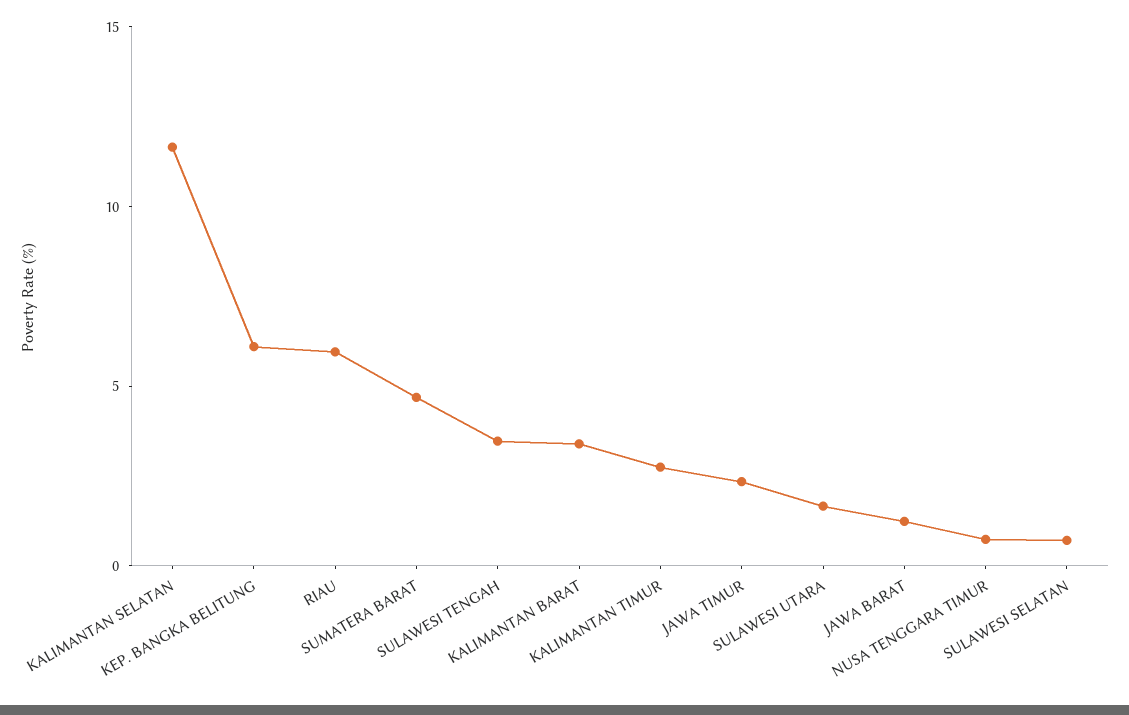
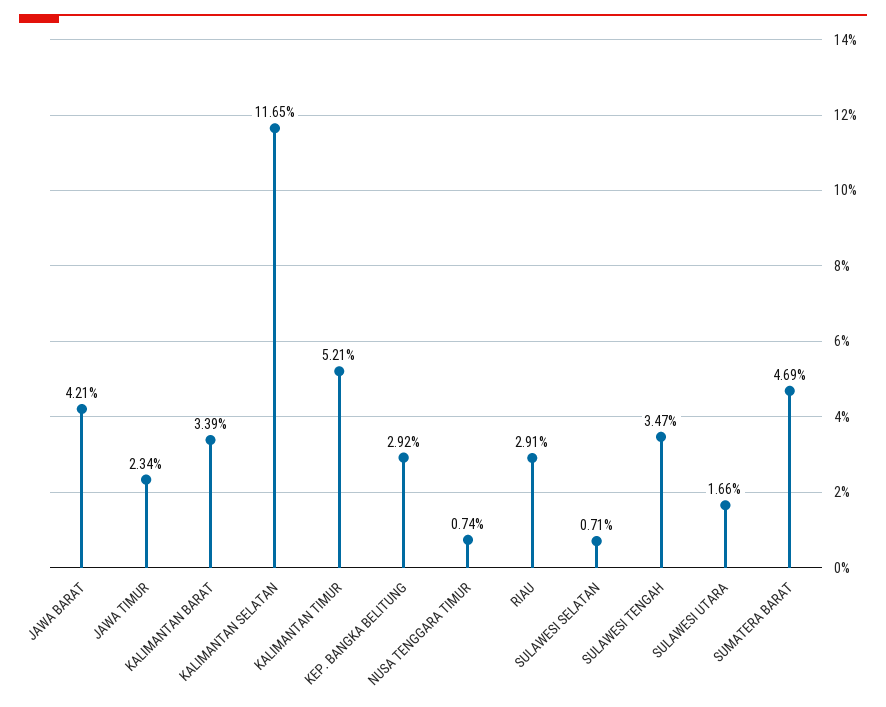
KEP. BANGKA BELITUNG: 6 -> 2.92
RIAU: 6 -> 2.91
KALIMANTAN TIMUR: 3 -> 5.21
JAWA BARAT: 1 -> 4.21

